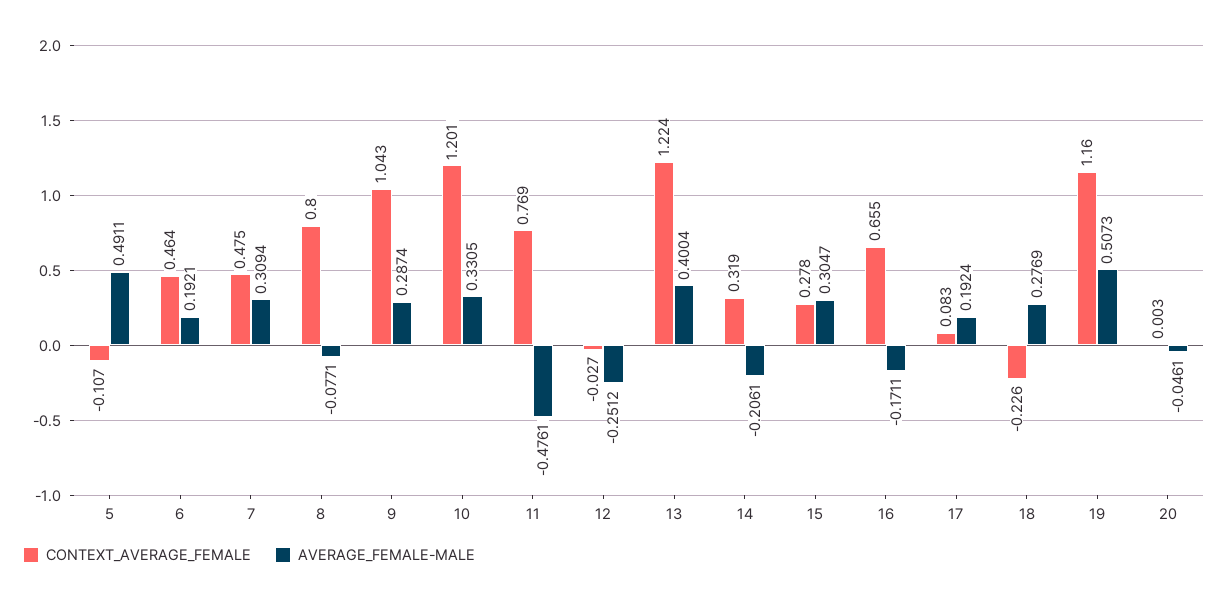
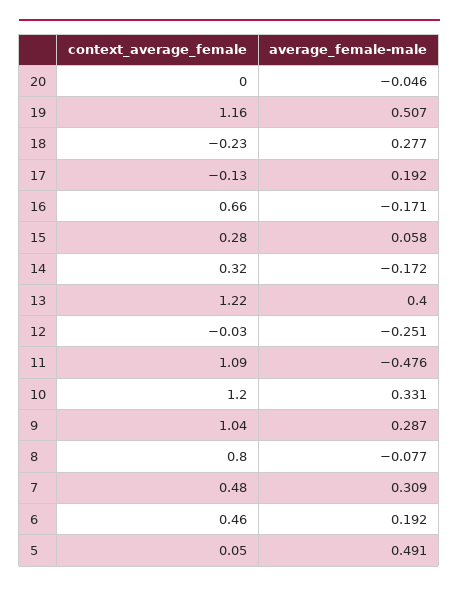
CONTEXT_AVERAGE_FEMALE, 5: -0.107 -> 0.05
CONTEXT_AVERAGE_FEMALE, 11: 0.769 -> 1.09
AVERAGE_FEMALE-MALE, 14: -0.2061 -> -0.172
AVERAGE_FEMALE-MALE, 15: 0.3047 -> 0.058
CONTEXT_AVERAGE_FEMALE, 17: 0.083 -> -0.13

